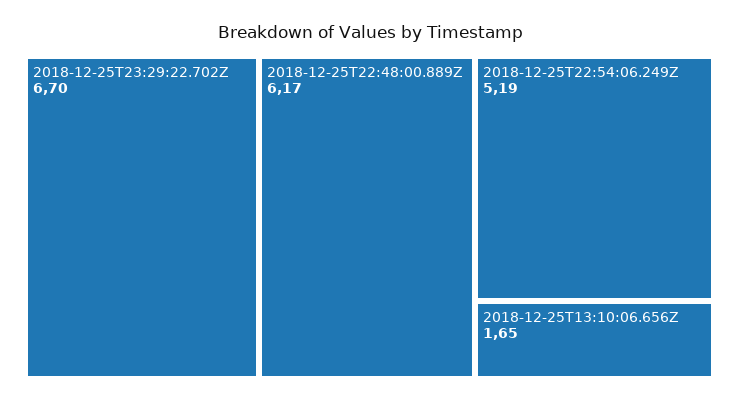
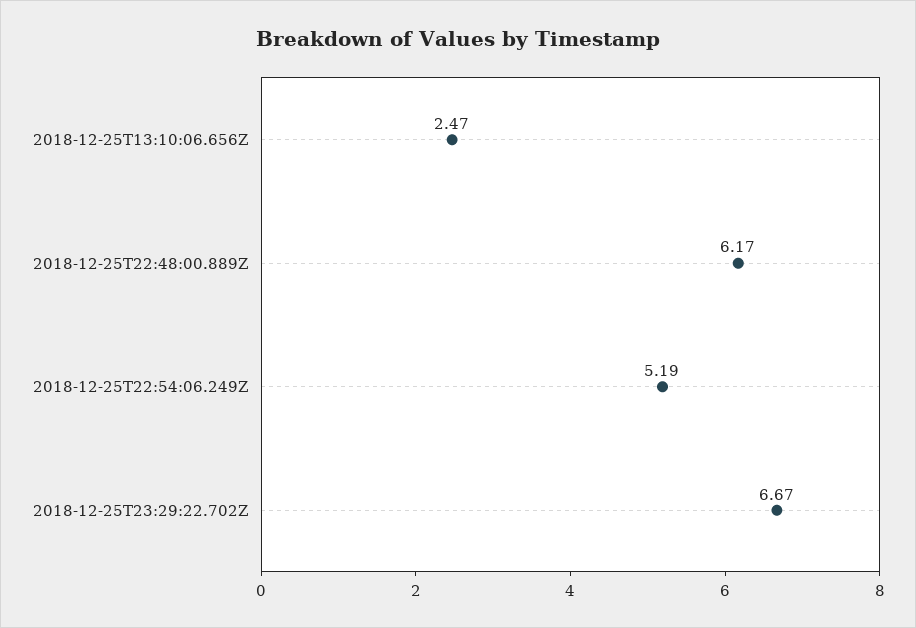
2018-12-25T23:29:22.702Z: 6.7 -> 6.67
2018-12-25T13:10:06.656Z: 1.65 -> 2.47

